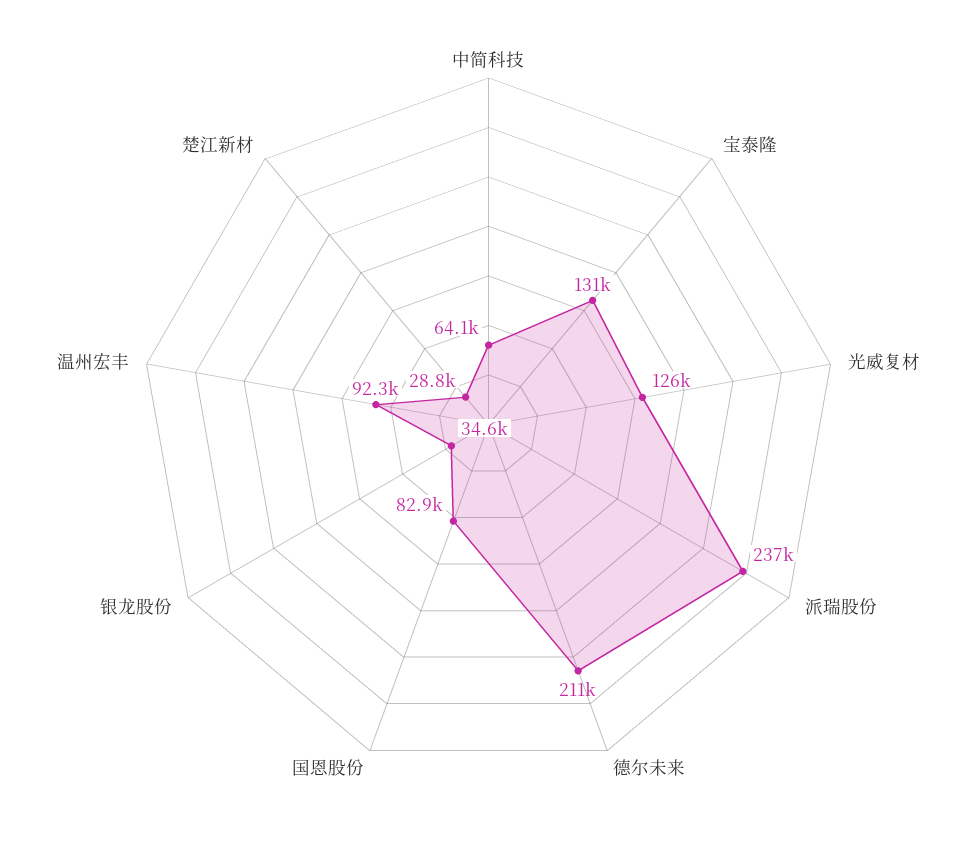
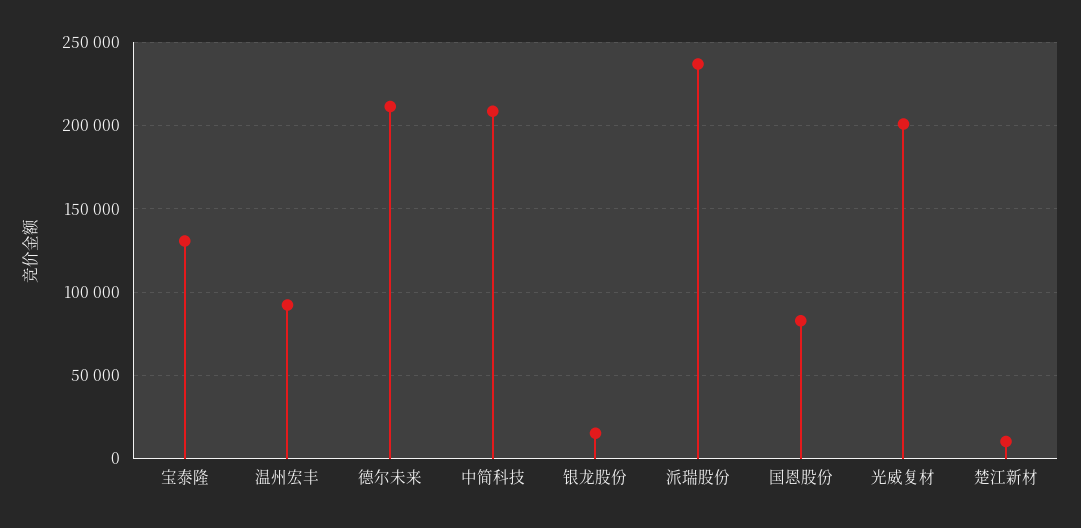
中简科技: 64100 -> 210000
光威复材: 126000 -> 200000
银龙股份: 34600 -> 15000
楚江新材: 28800 -> 10000

